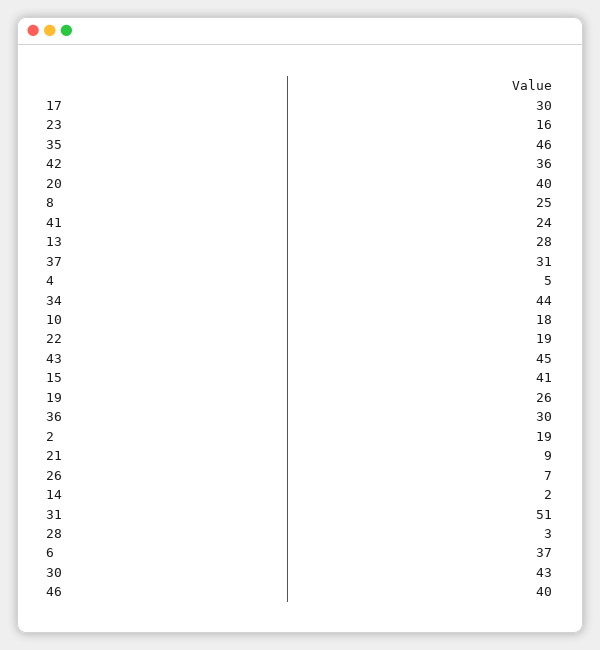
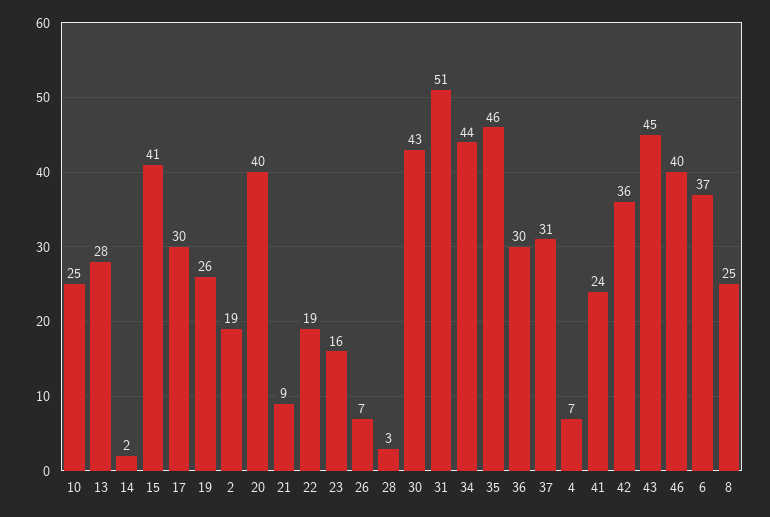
4: 5 -> 7
10: 18 -> 25

